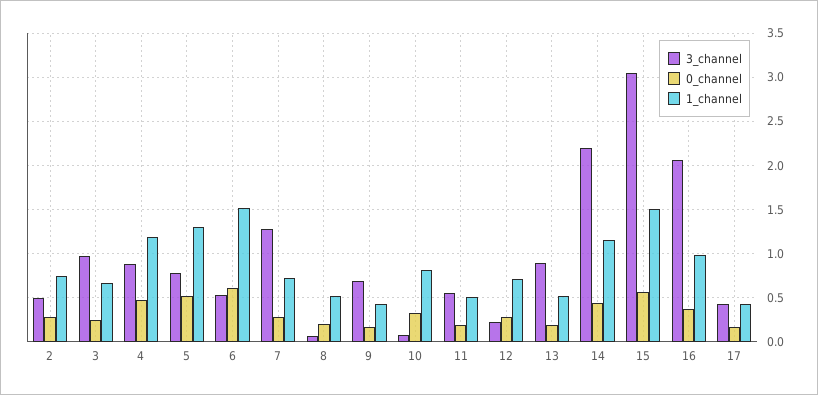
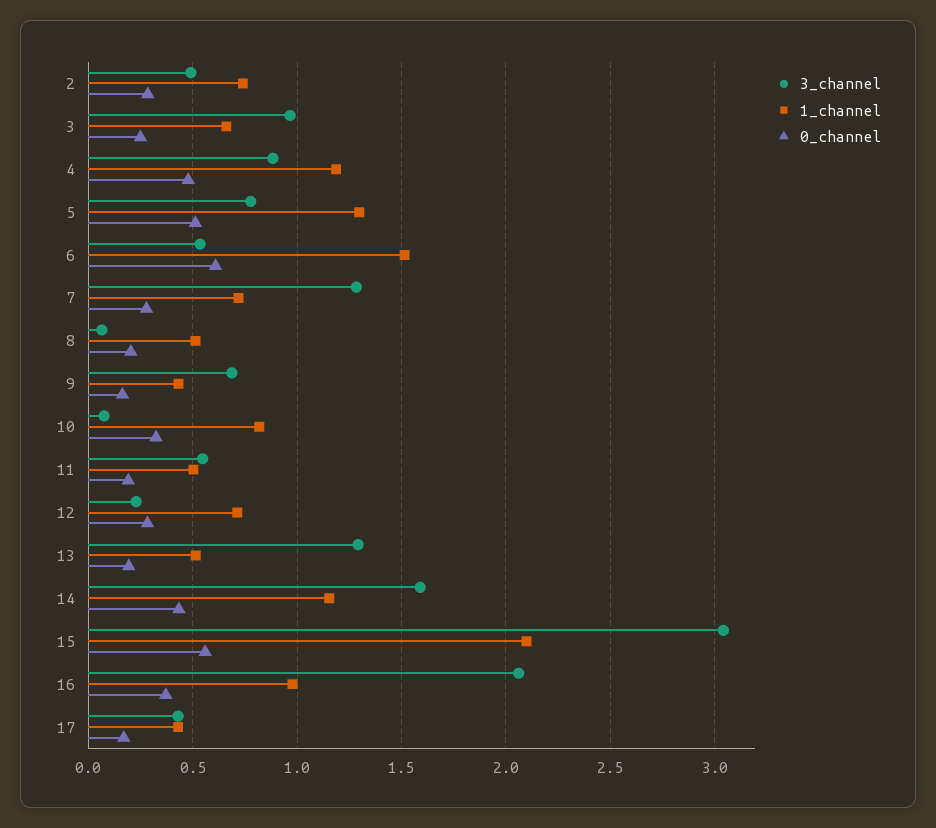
3_channel, 13: 0.9 -> 1.3
3_channel, 14: 2.2 -> 1.6
1_channel, 15: 1.5 -> 2.1

